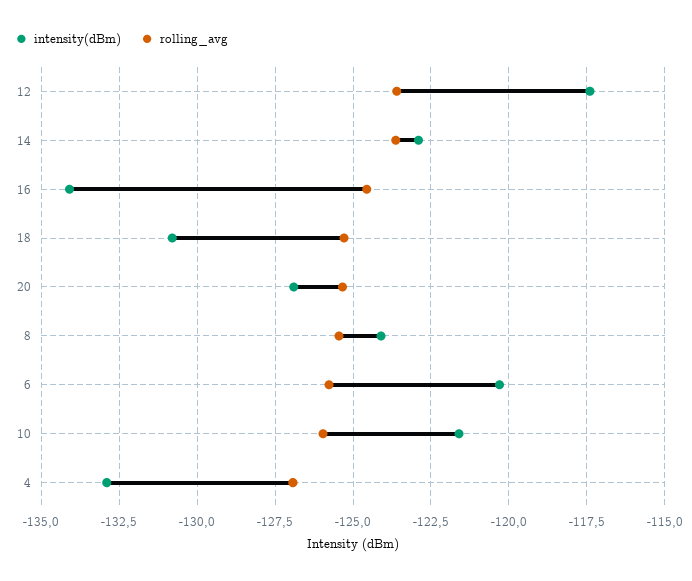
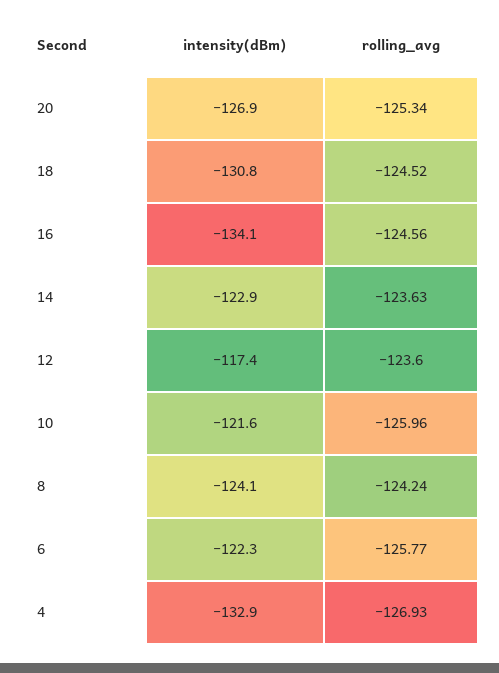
rolling_avg, 18: -125.25 -> -124.52
rolling_avg, 8: -125.5 -> -124.24
intensity(dBm), 6: -120.25 -> -122.3

